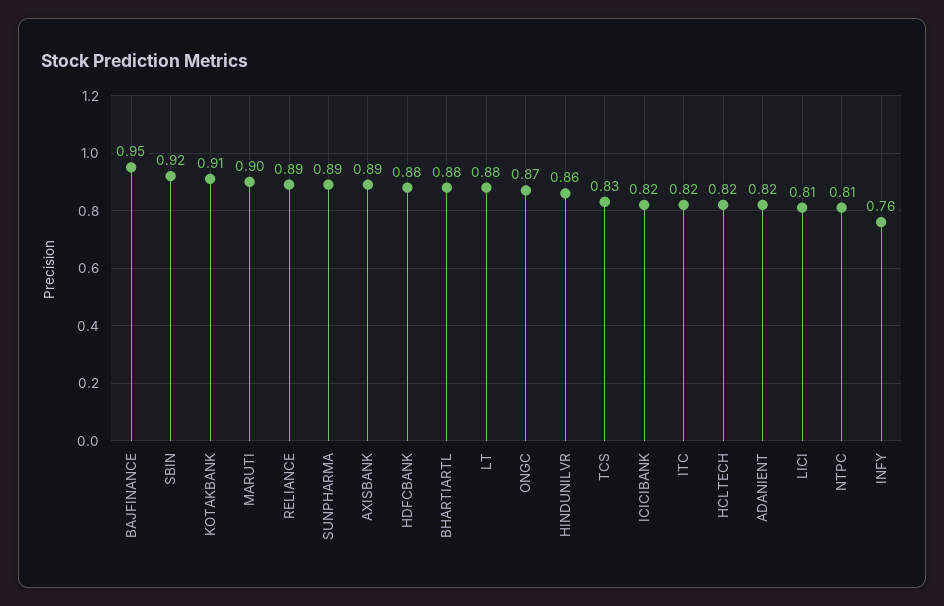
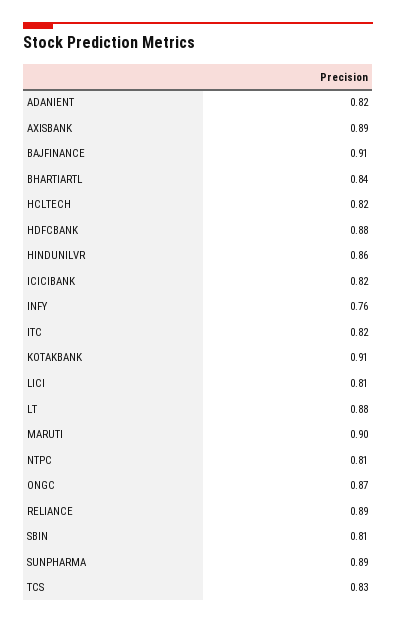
BAJFINANCE: 0.95 -> 0.91
SBIN: 0.92 -> 0.81
BHARTIARTL: 0.88 -> 0.84

